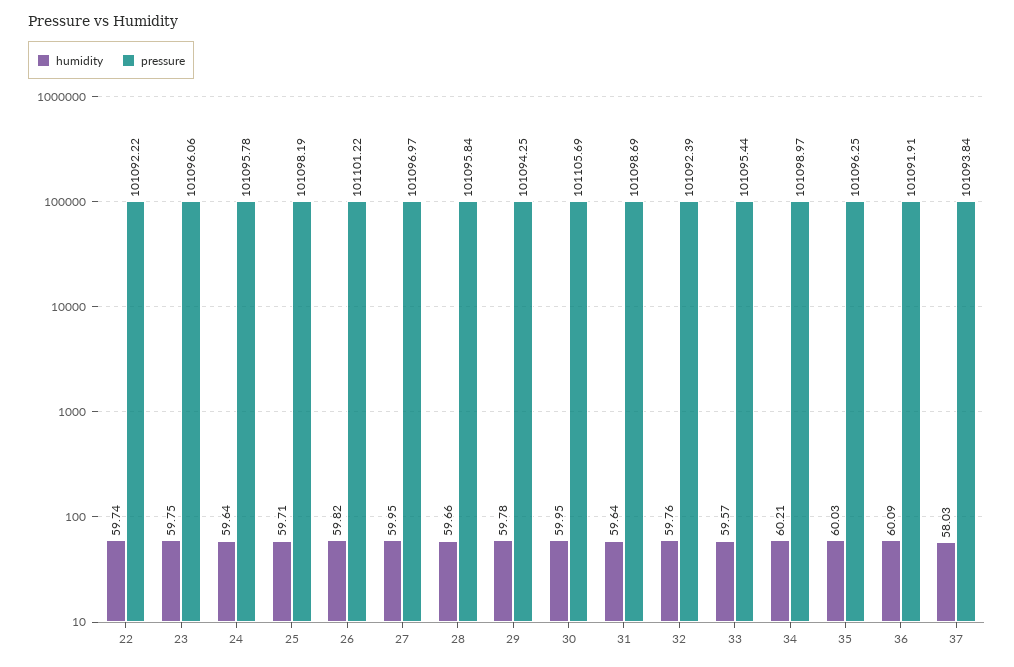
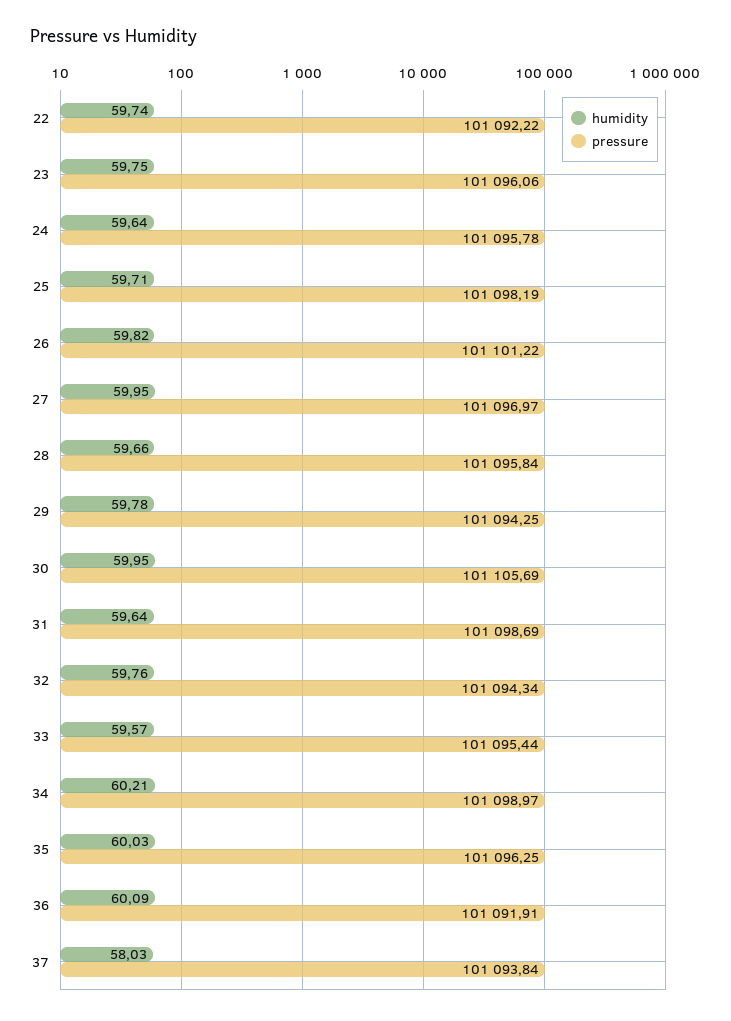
pressure, 32: 101092.39 -> 101094.34

